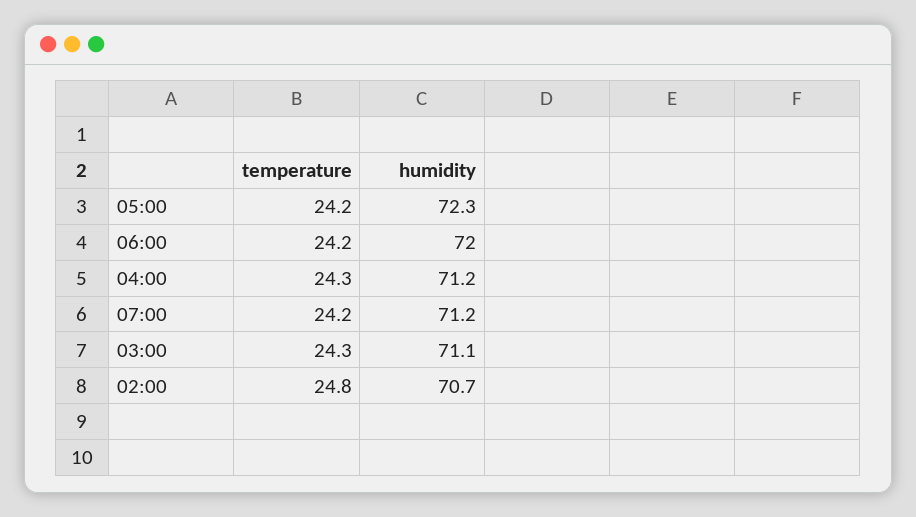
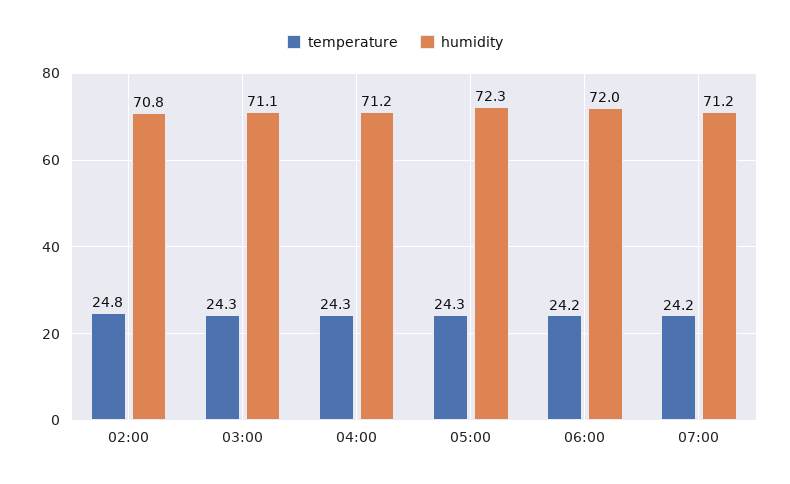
temperature, 05:00: 24.2 -> 24.3
humidity, 02:00: 70.7 -> 70.8

